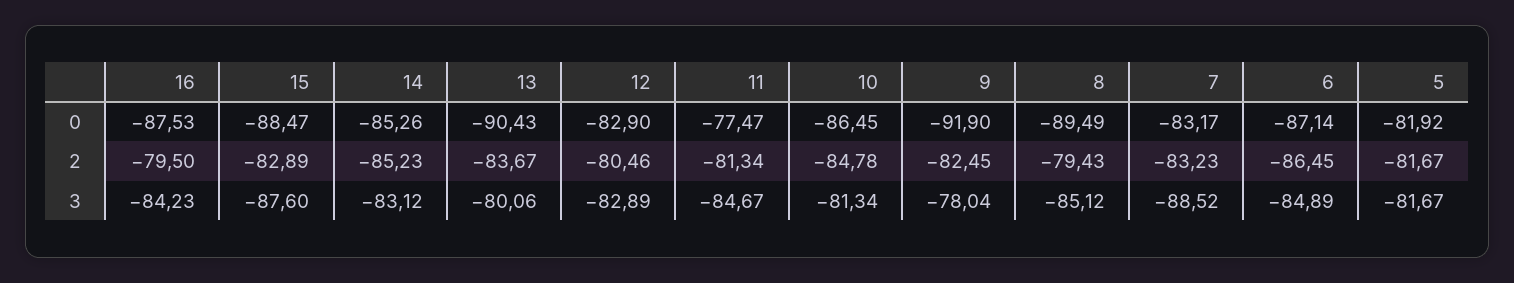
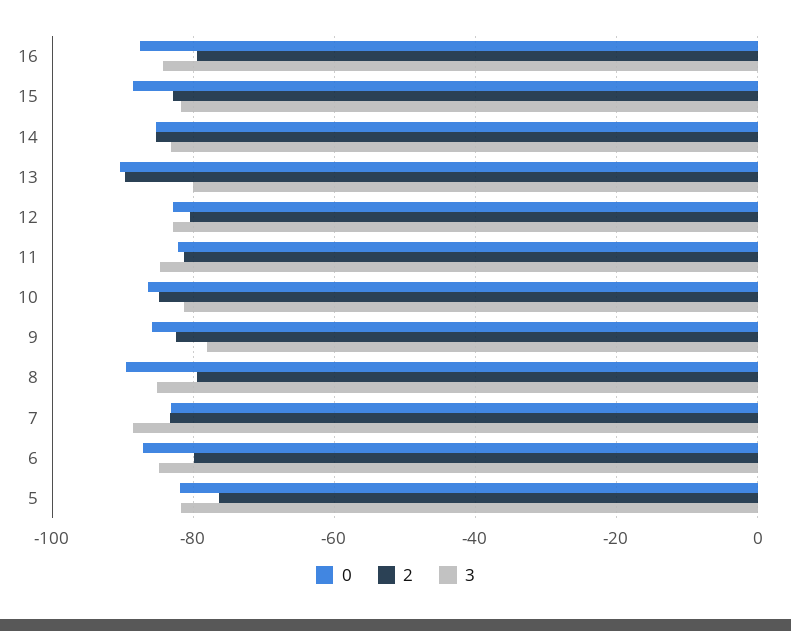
0, 11: -77.47 -> -82
0, 9: -91.9 -> -86
2, 13: -83.67 -> -90
2, 6: -86.45 -> -80
2, 5: -81.67 -> -76
3, 15: -87.6 -> -82

